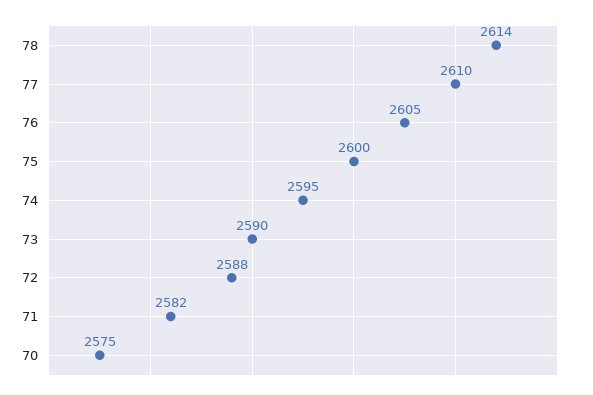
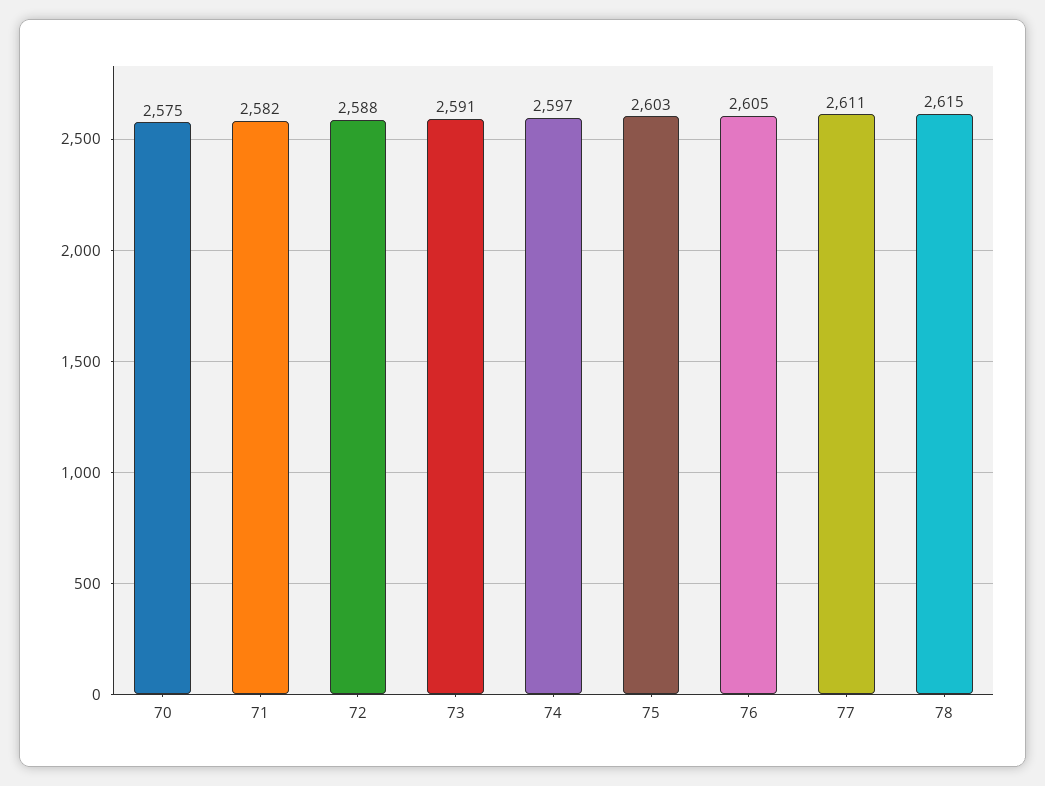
78: 2614 -> 2615
77: 2610 -> 2611
75: 2600 -> 2603
74: 2595 -> 2597
73: 2590 -> 2591

